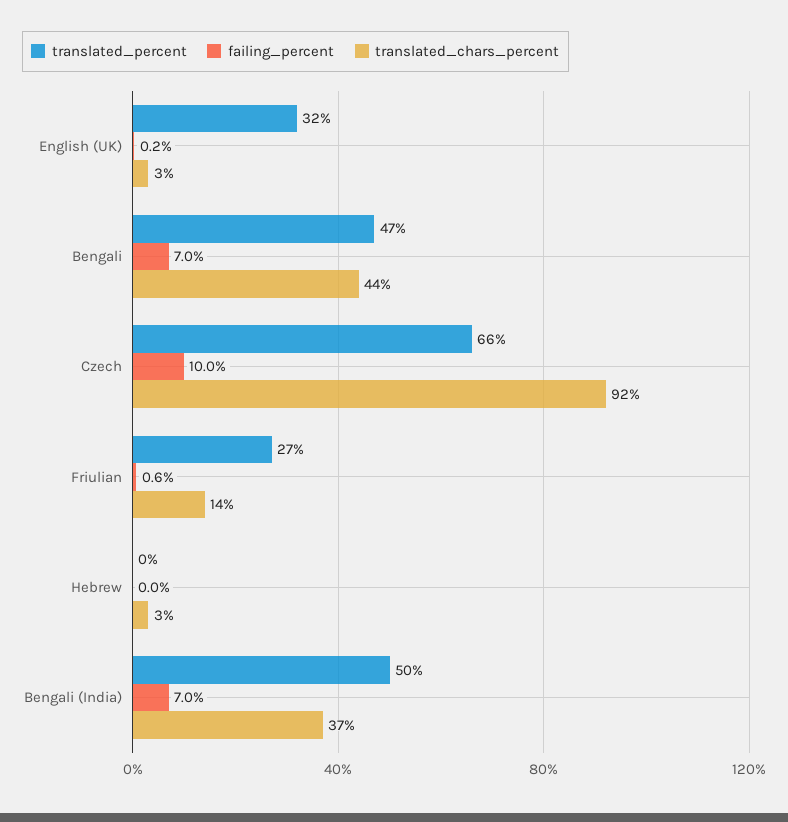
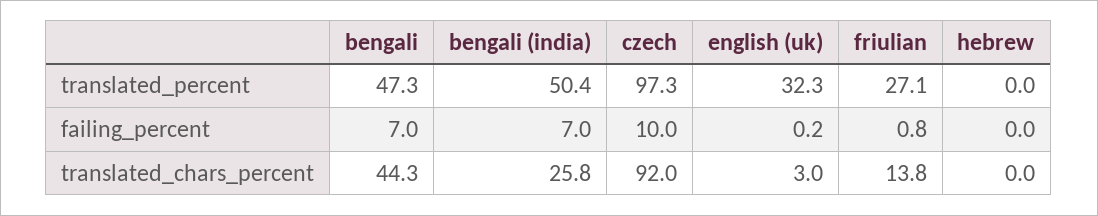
translated_percent, Czech: 66 -> 97.3
failing_percent, Friulian: 0.6 -> 0.8
translated_chars_percent, Hebrew: 3 -> 0
translated_chars_percent, Bengali (India): 37 -> 25.8

